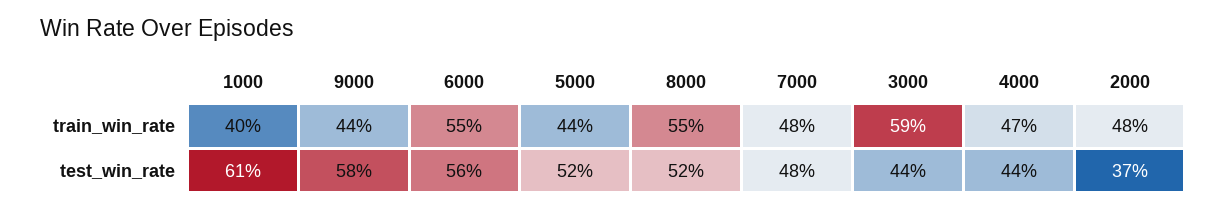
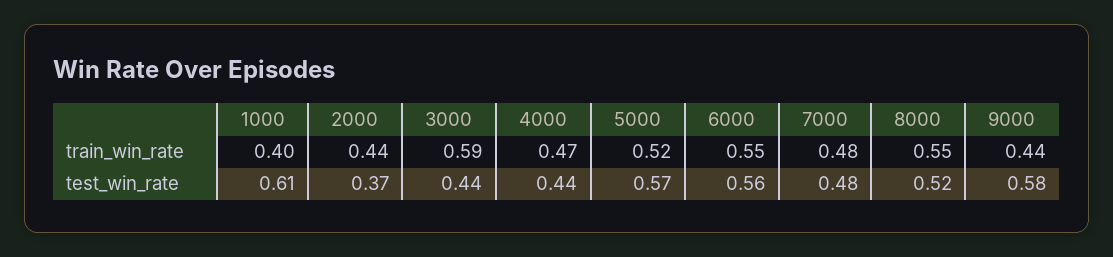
5000, train_win_rate: 0.44 -> 0.52
2000, train_win_rate: 0.48 -> 0.44
5000, test_win_rate: 0.52 -> 0.57

